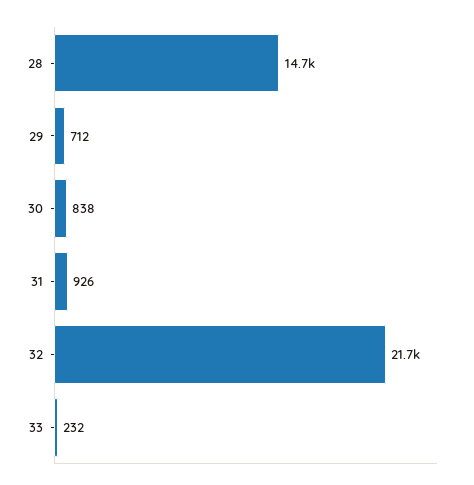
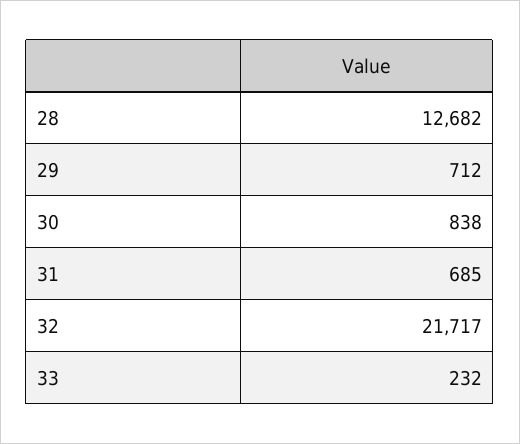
28: 14700 -> 12682
31: 926 -> 685

